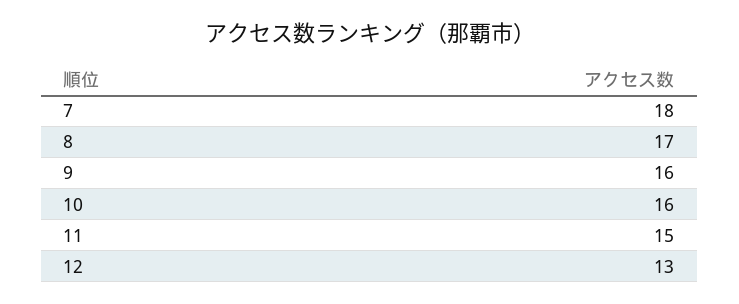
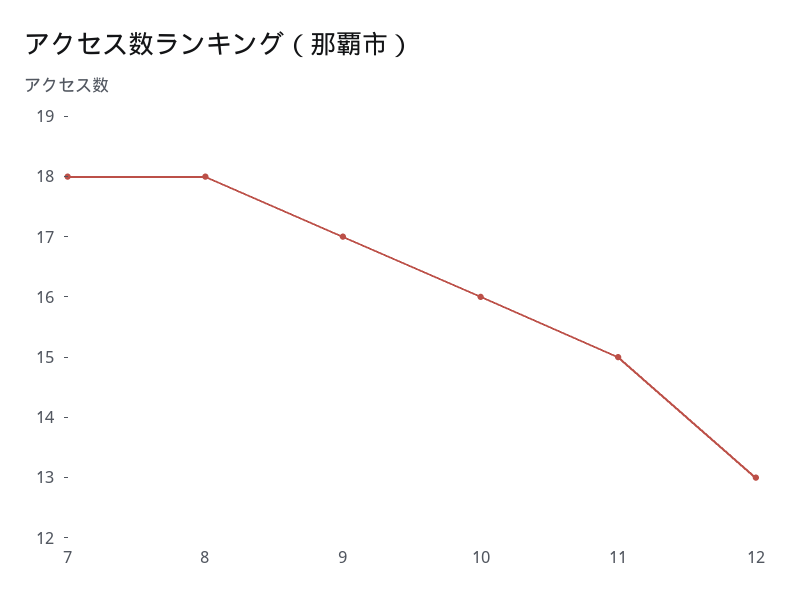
8: 17 -> 18
9: 16 -> 17

